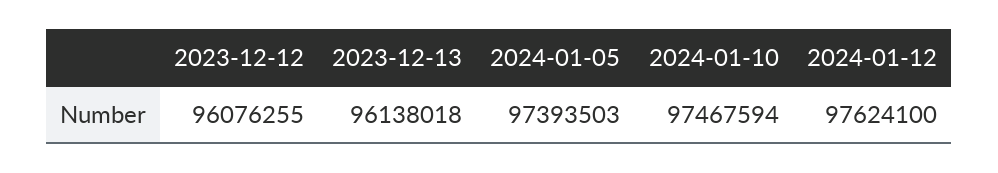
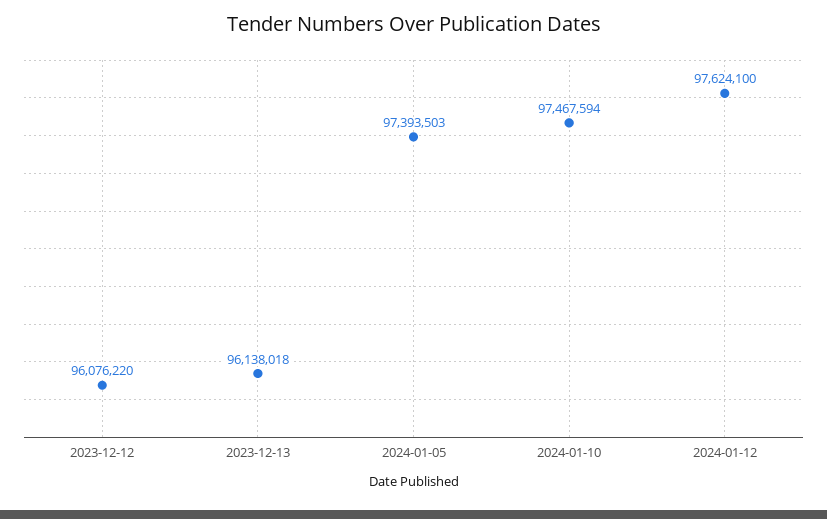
2023-12-12: 96076255 -> 96076220

